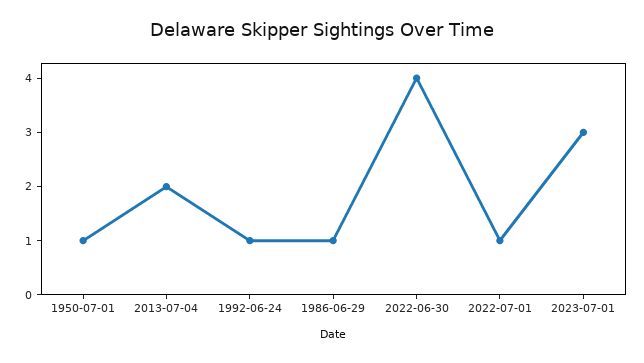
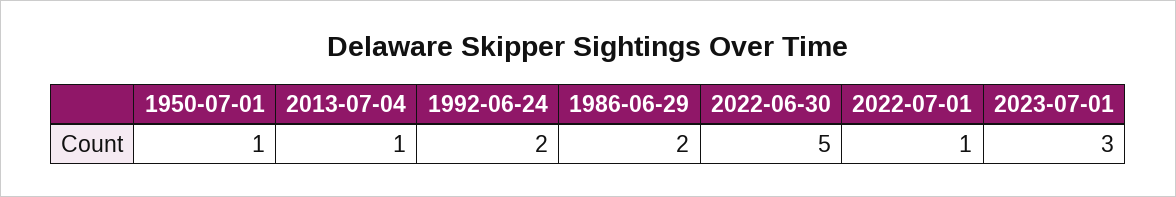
2013-07-04: 2 -> 1
1992-06-24: 1 -> 2
1986-06-29: 1 -> 2
2022-06-30: 4 -> 5

